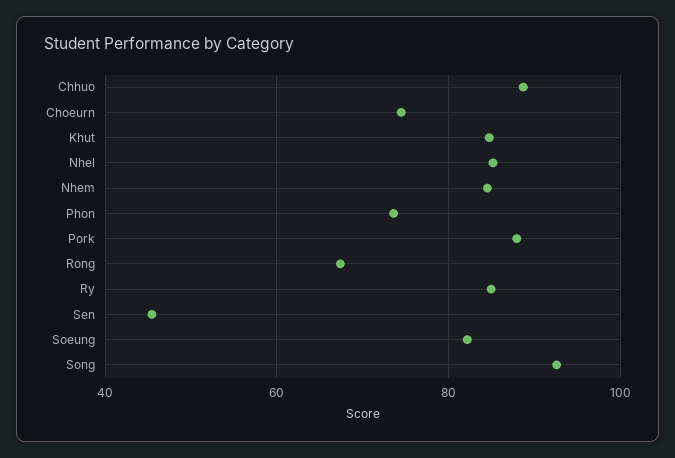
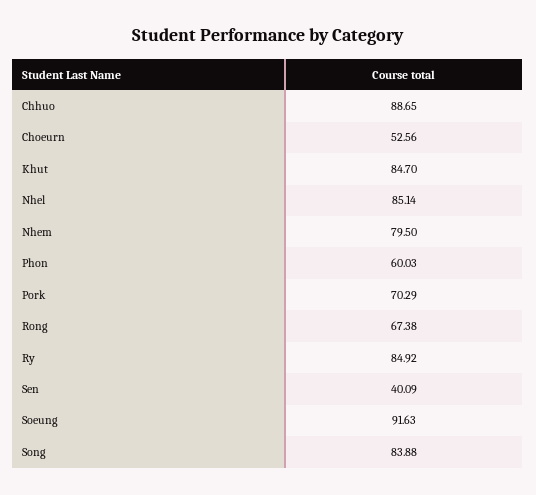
Choeurn: 74 -> 52.56
Nhem: 84 -> 79.5
Phon: 74 -> 60.03
Pork: 88 -> 70.29
Sen: 46 -> 40.09
Soeung: 82 -> 91.63
Song: 92 -> 83.88

